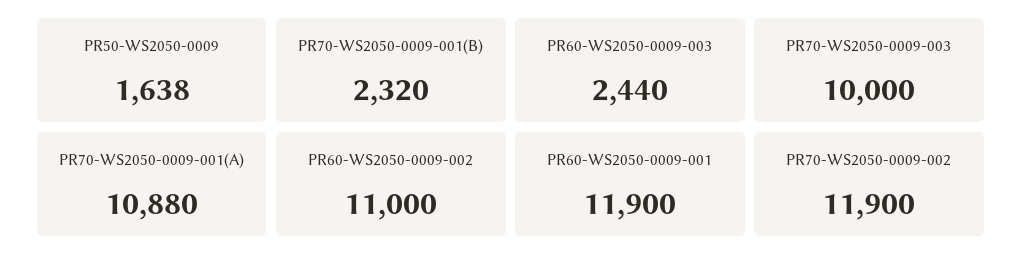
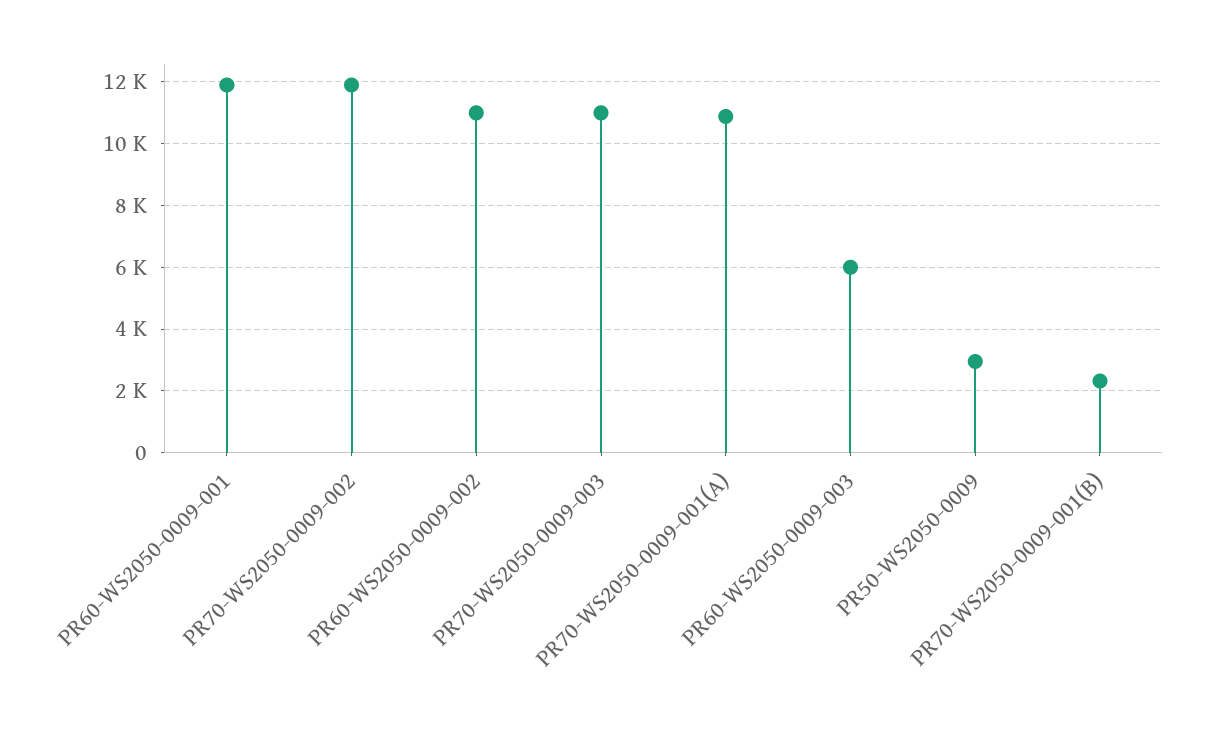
PR50-WS2050-0009: 1638 -> 3000
PR60-WS2050-0009-003: 2440 -> 6000
PR70-WS2050-0009-003: 10000 -> 11000

